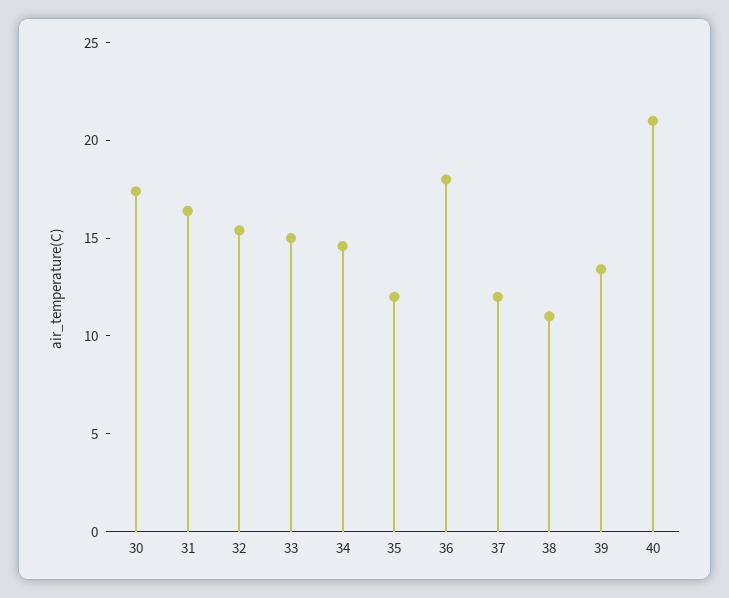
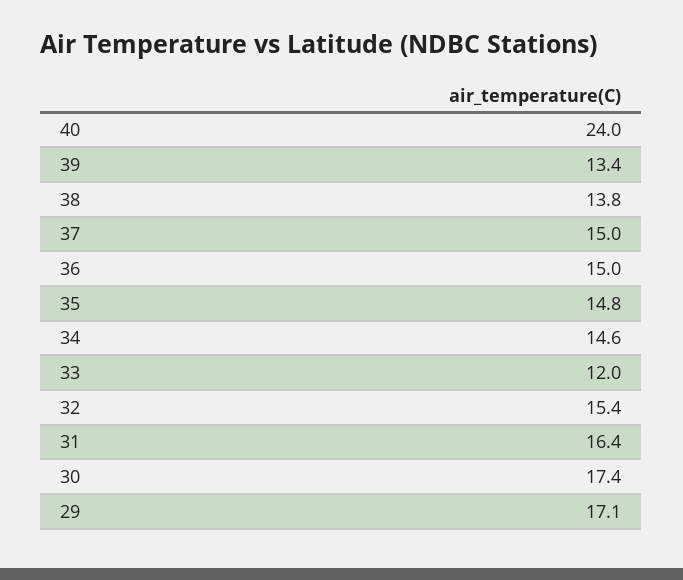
33: 15 -> 12
35: 12 -> 14.8
36: 18 -> 15
37: 12 -> 15
38: 11 -> 13.8
40: 21 -> 24
29: none -> 17.1

